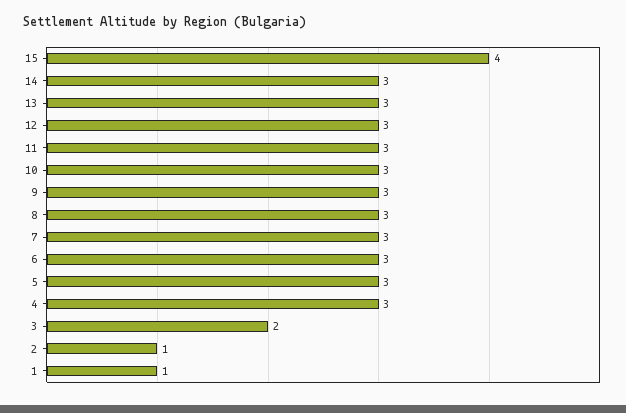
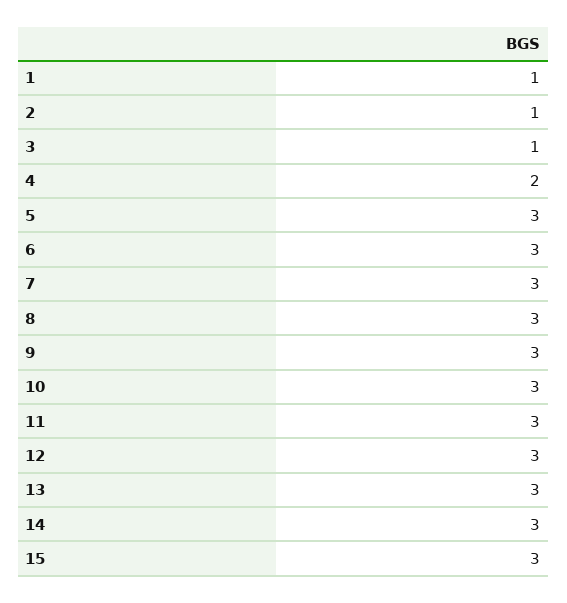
15: 4 -> 3
4: 3 -> 2
3: 2 -> 1

